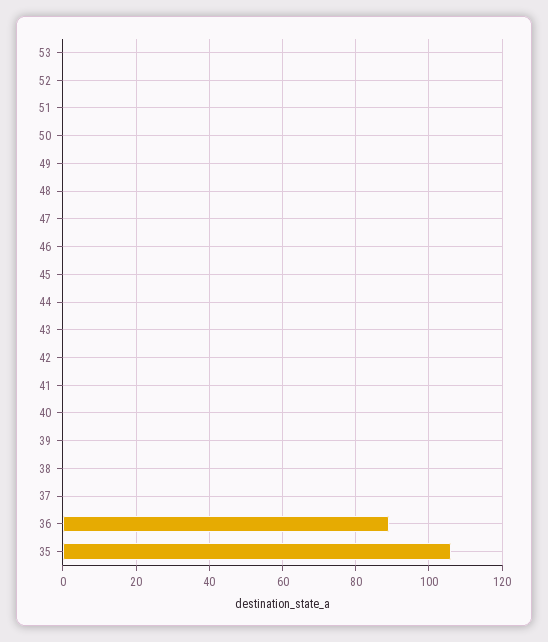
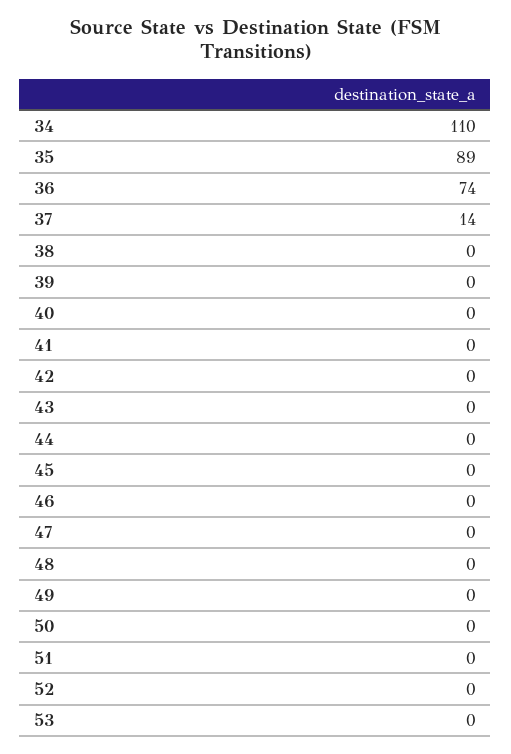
37: 0 -> 14
36: 90 -> 74
35: 105 -> 89
34: none -> 110

